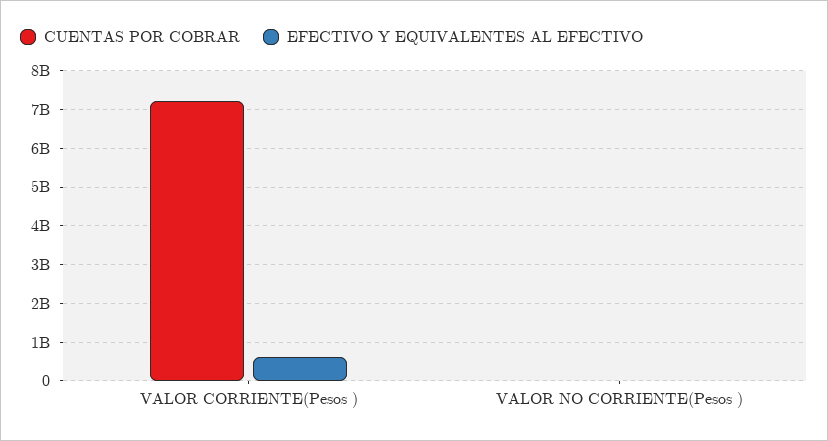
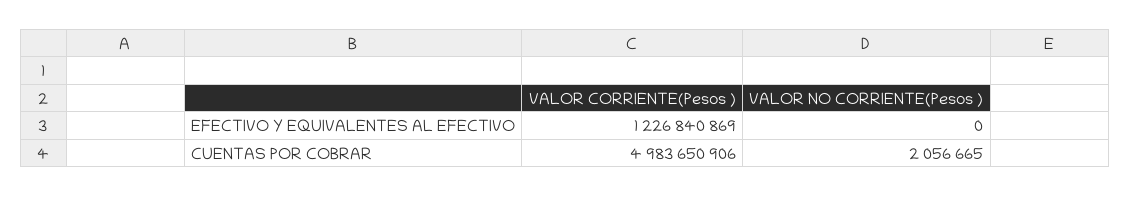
CUENTAS POR COBRAR, VALOR CORRIENTE(Pesos ): 7200000000 -> 4983650906
EFECTIVO Y EQUIVALENTES AL EFECTIVO, VALOR CORRIENTE(Pesos ): 600000000 -> 1226840869

